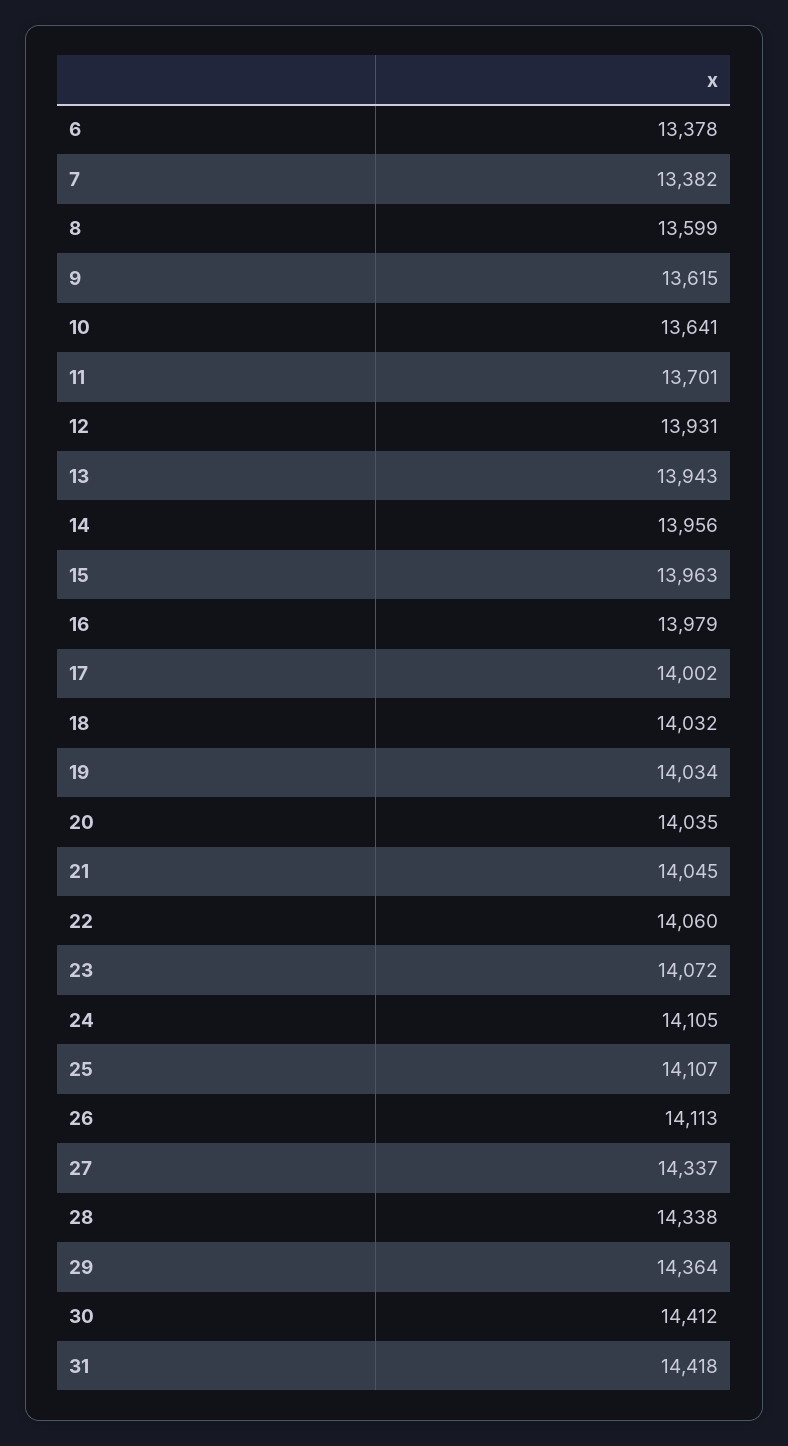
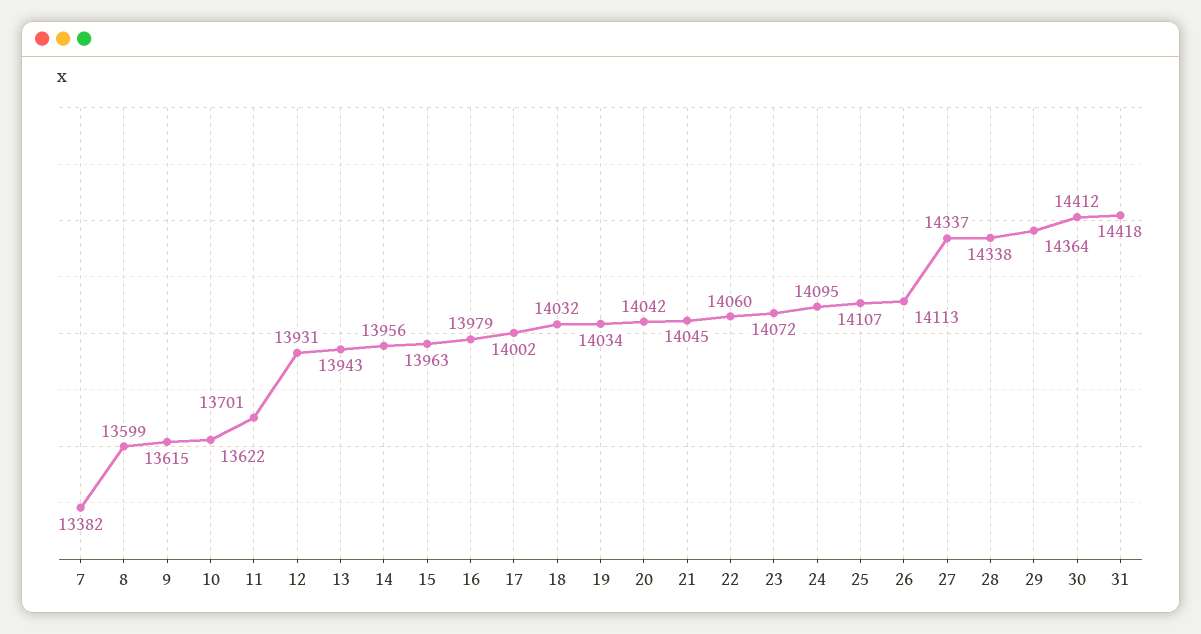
6: 13378 -> none
10: 13641 -> 13622
20: 14035 -> 14042
24: 14105 -> 14095

